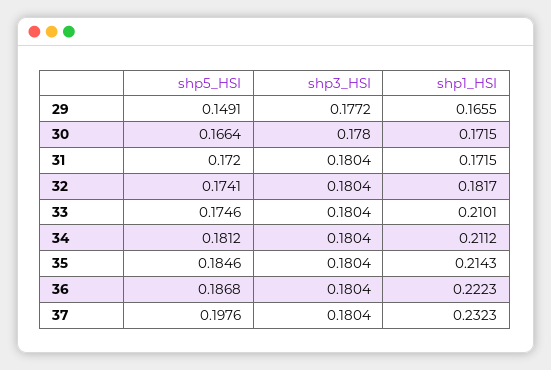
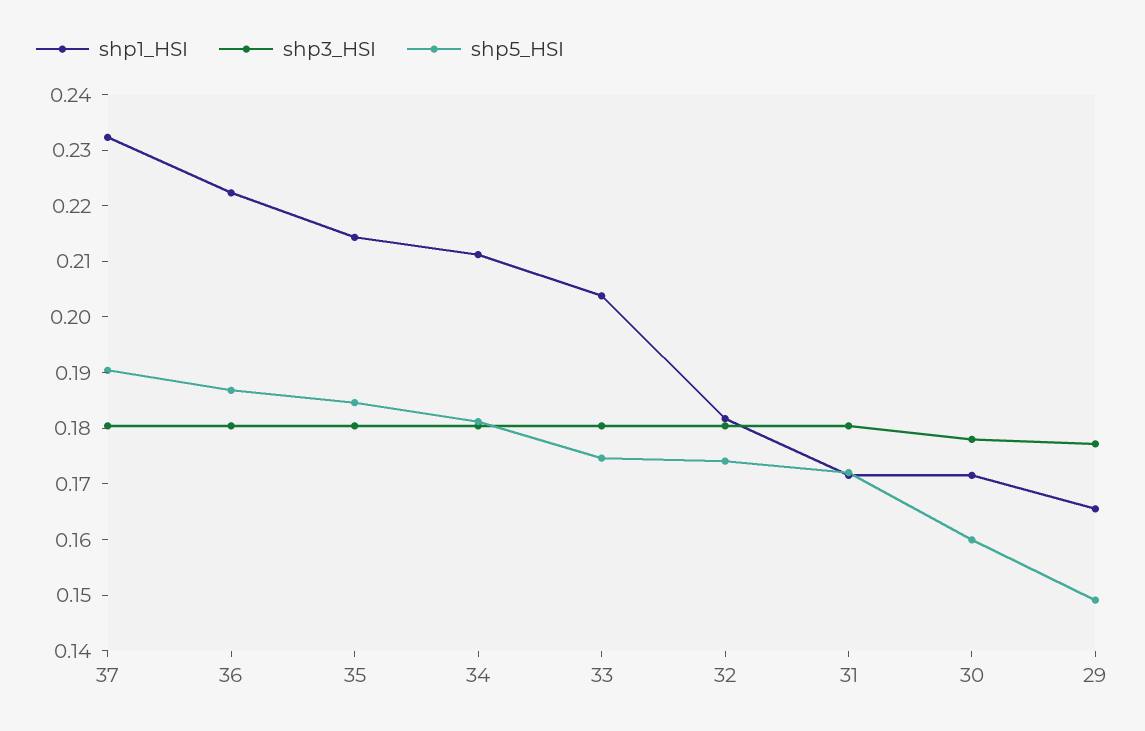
shp5_HSI, 30: 0.1664 -> 0.16
shp1_HSI, 33: 0.2101 -> 0.204
shp5_HSI, 37: 0.1976 -> 0.19

